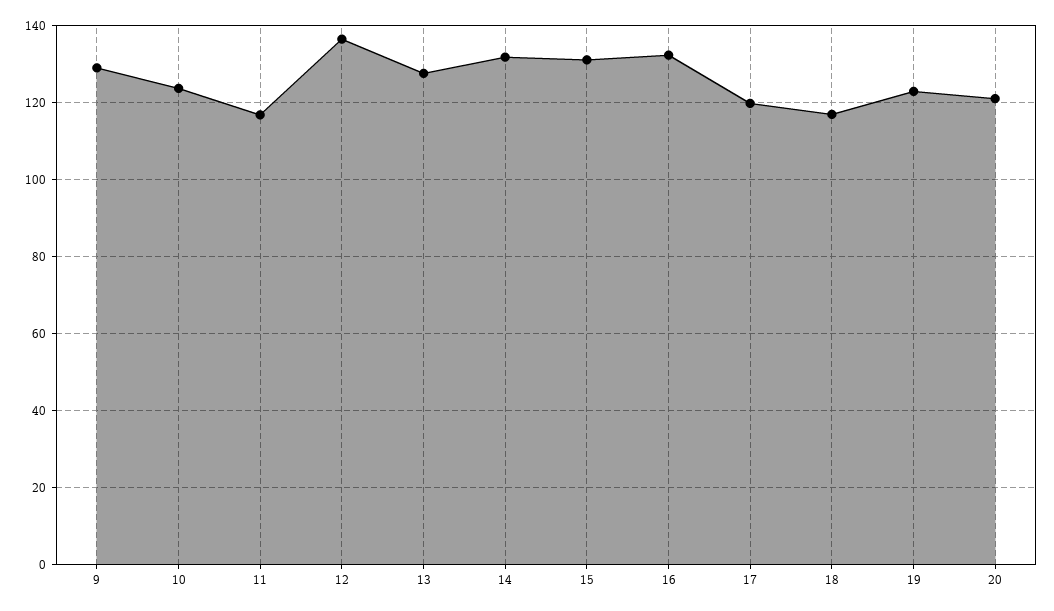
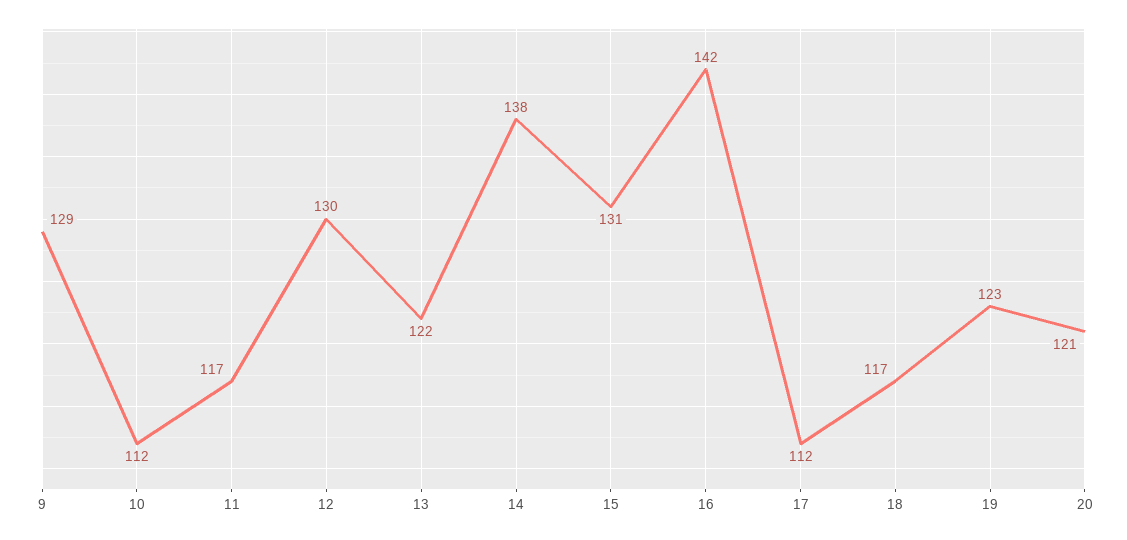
10: 124 -> 112
12: 136 -> 130
13: 128 -> 122
14: 132 -> 138
16: 132 -> 142
17: 120 -> 112

